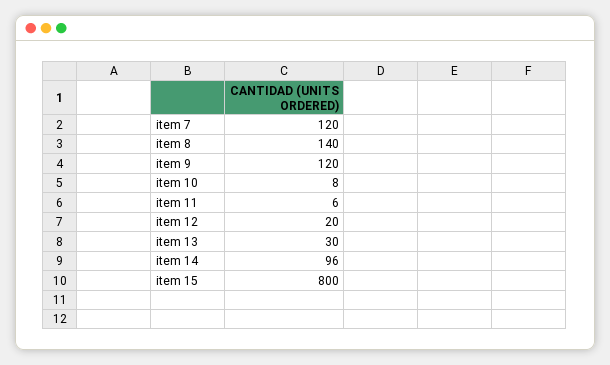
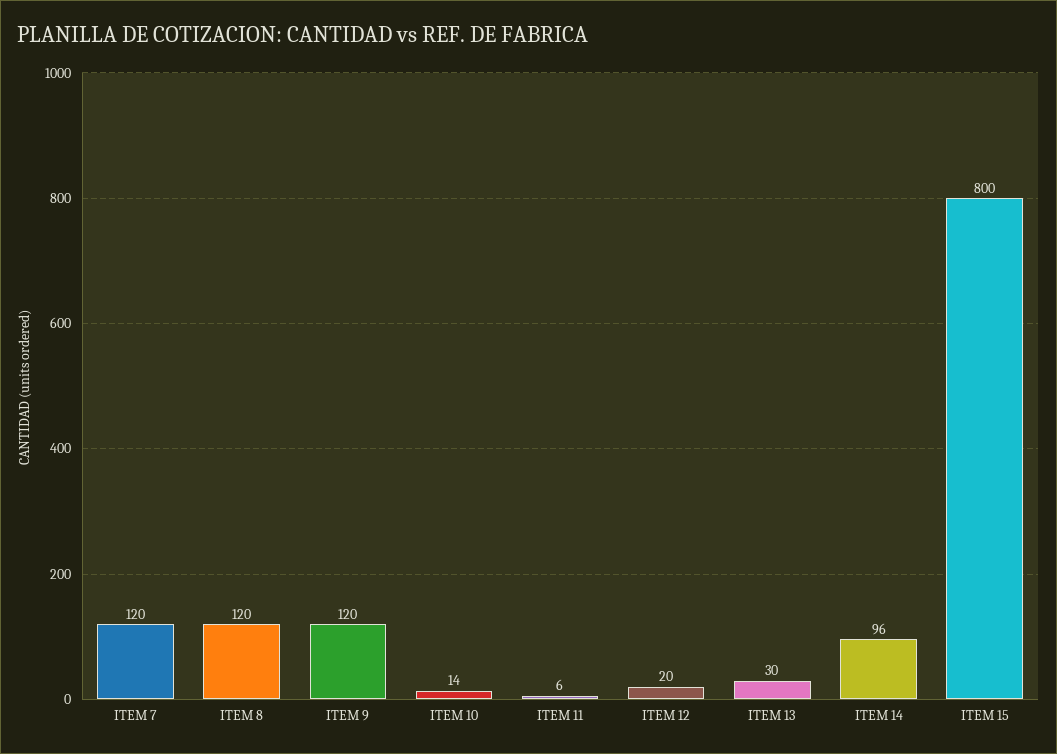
item 8: 140 -> 120
item 10: 8 -> 14

